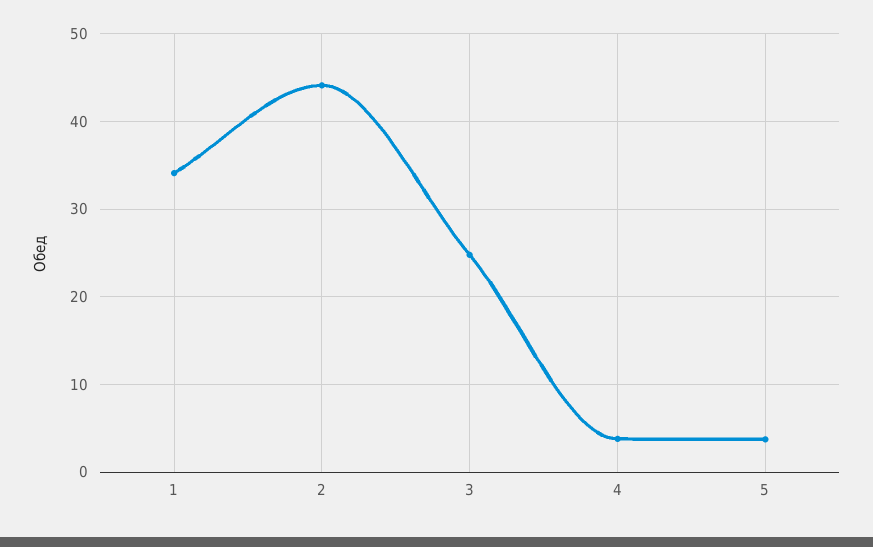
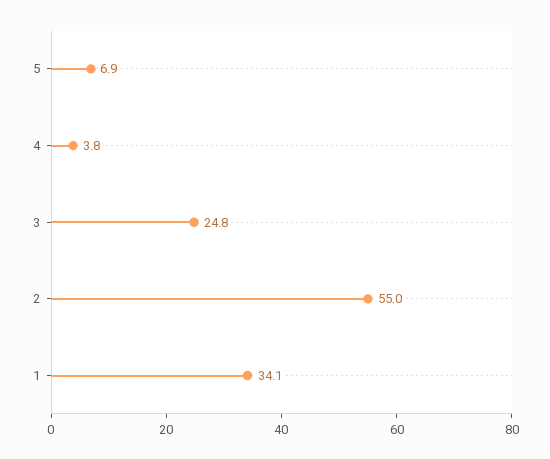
2: 44 -> 55
5: 4 -> 6.9

